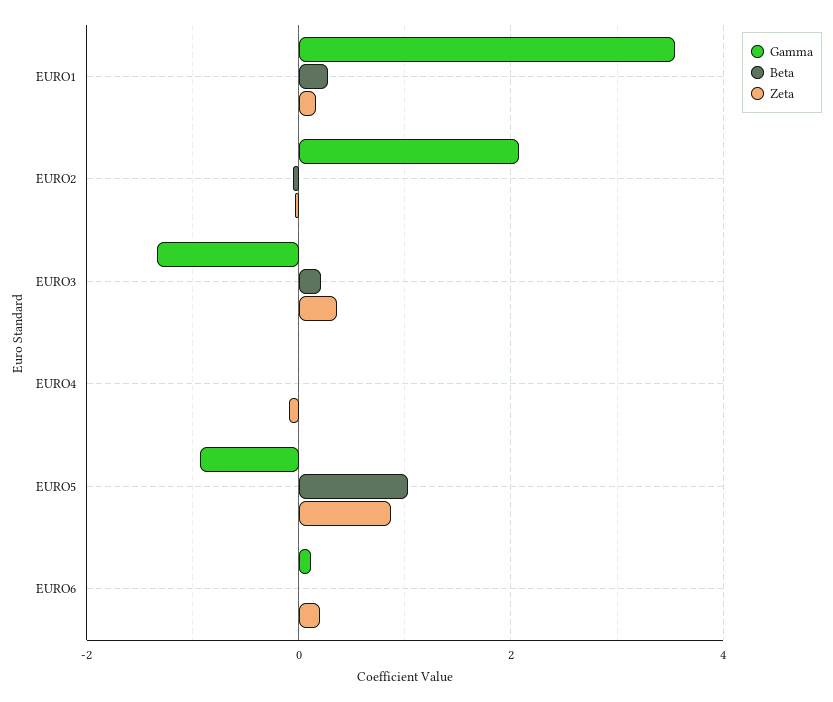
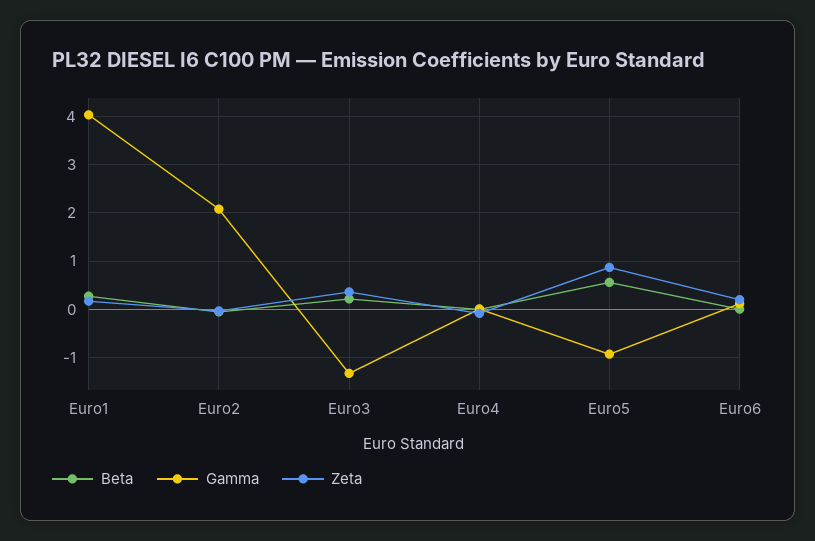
Gamma, EURO1: 3.6 -> 4
Beta, EURO5: 1 -> 0.6

